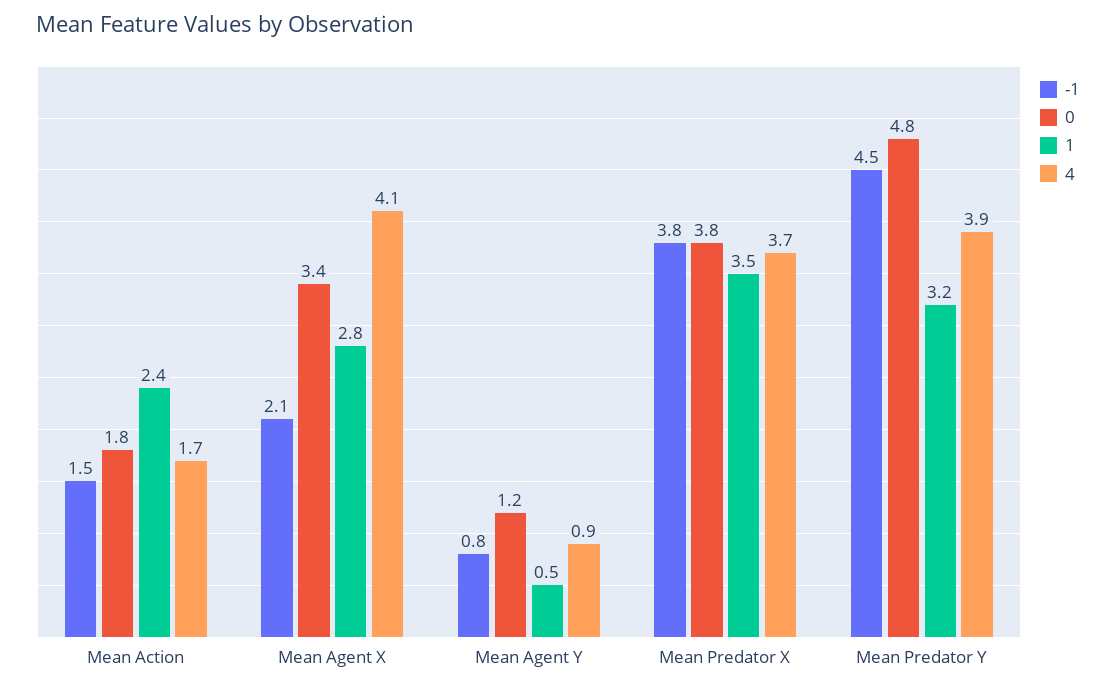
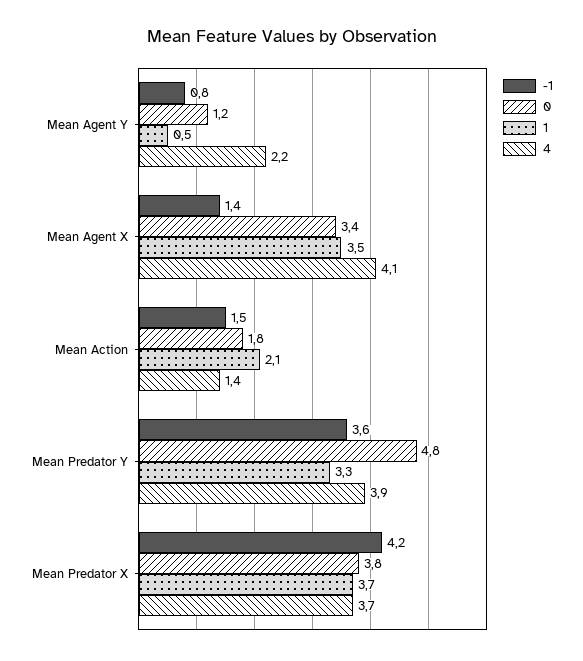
1, Mean Action: 2.4 -> 2.1
4, Mean Action: 1.7 -> 1.4
-1, Mean Agent X: 2.1 -> 1.4
1, Mean Agent X: 2.8 -> 3.5
4, Mean Agent Y: 0.9 -> 2.2
-1, Mean Predator X: 3.8 -> 4.2
1, Mean Predator X: 3.5 -> 3.7
-1, Mean Predator Y: 4.5 -> 3.6
1, Mean Predator Y: 3.2 -> 3.3

